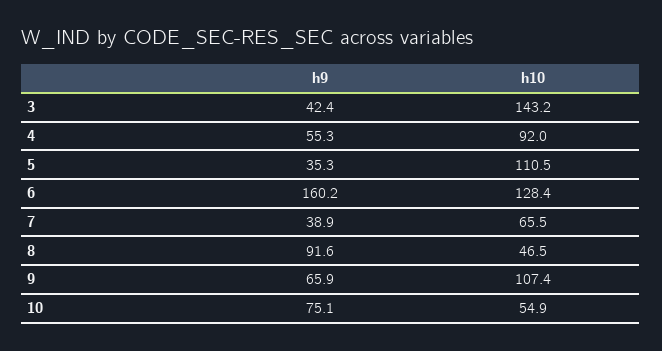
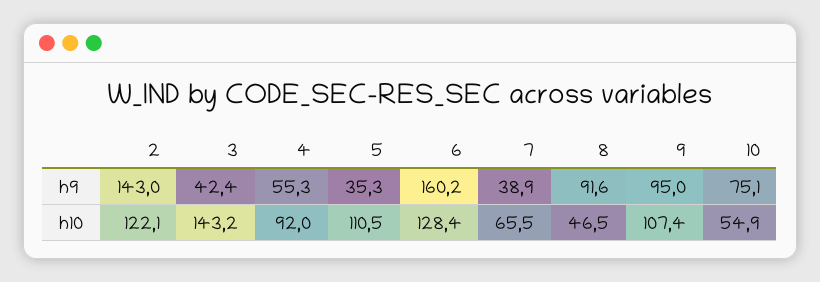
h9, 9: 65.9 -> 95
h9, 2: none -> 143
h10, 2: none -> 122.1

